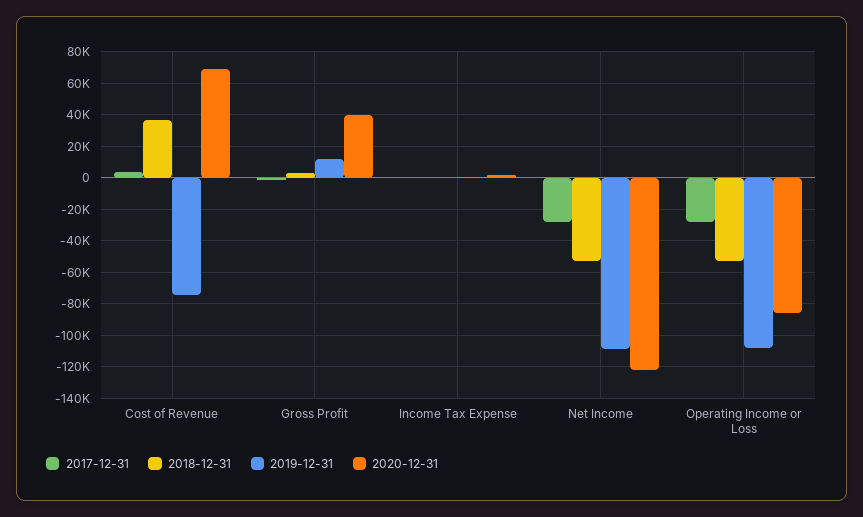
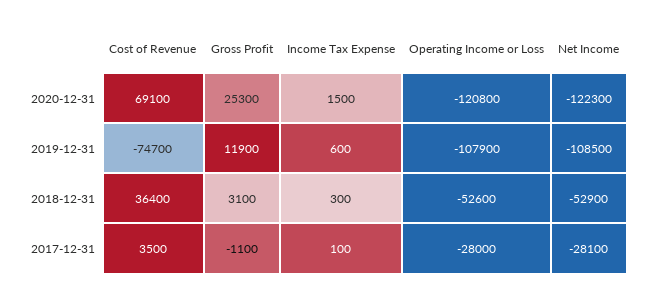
2020-12-31, Gross Profit: 40000 -> 25300
2020-12-31, Operating Income or Loss: -85000 -> -120800

